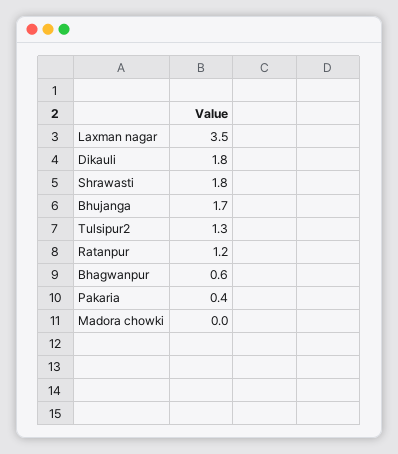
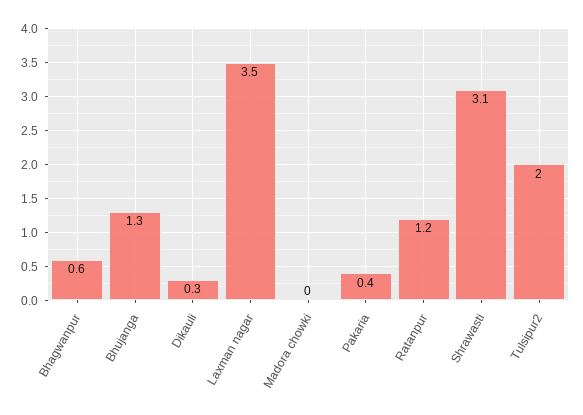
Dikauli: 1.8 -> 0.3
Shrawasti: 1.8 -> 3.1
Bhujanga: 1.7 -> 1.3
Tulsipur2: 1.3 -> 2

